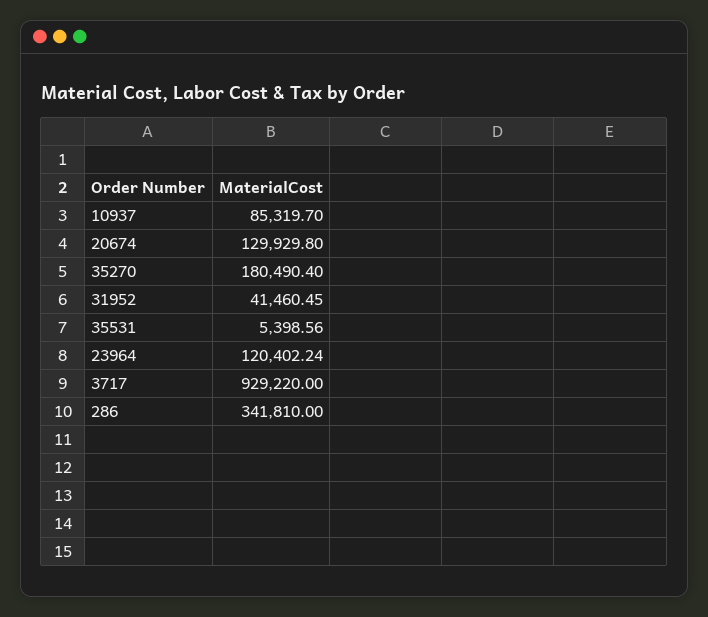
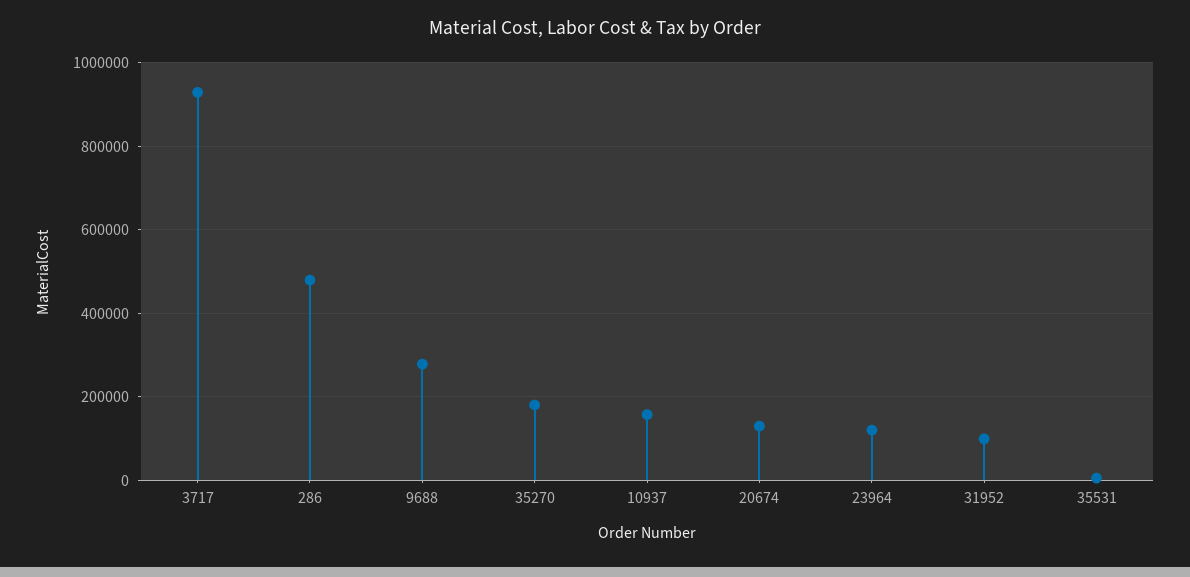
10937: 85319.7 -> 160000
31952: 41460.45 -> 100000
286: 341810 -> 480000
9688: none -> 280000

